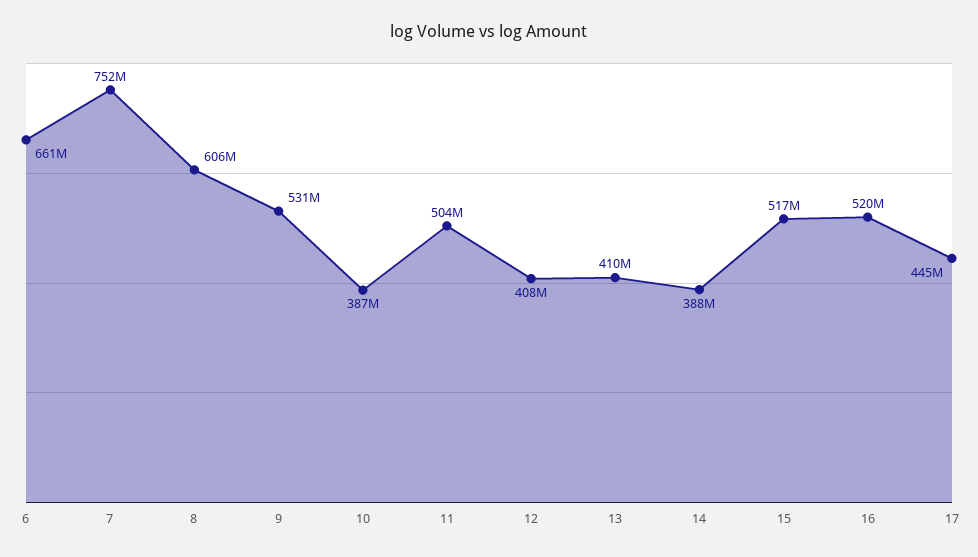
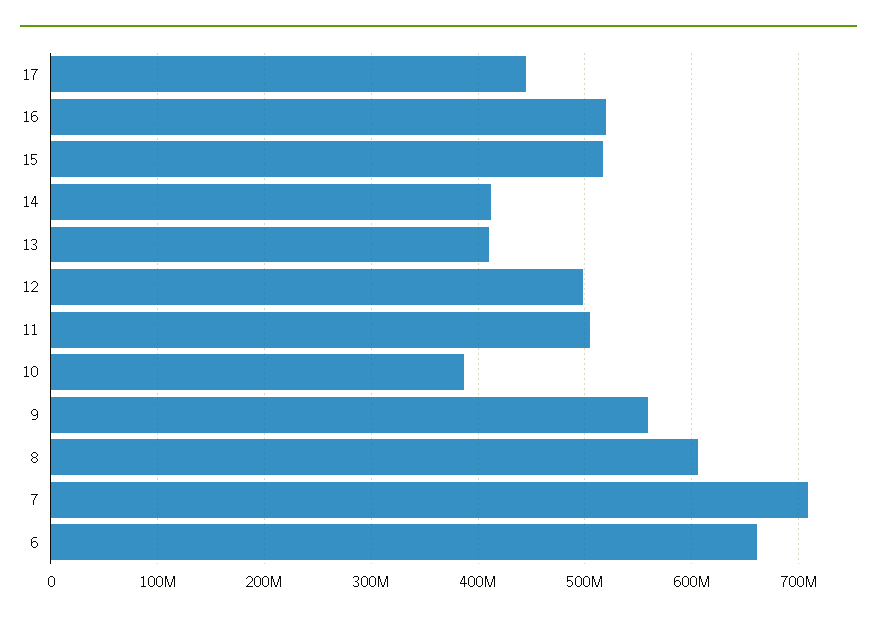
7: 752000000 -> 710000000
9: 531000000 -> 560000000
12: 408000000 -> 500000000
14: 388000000 -> 410000000

